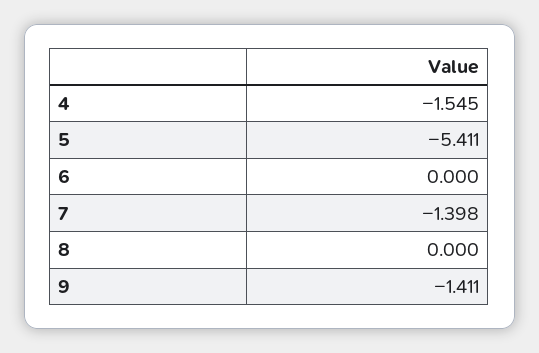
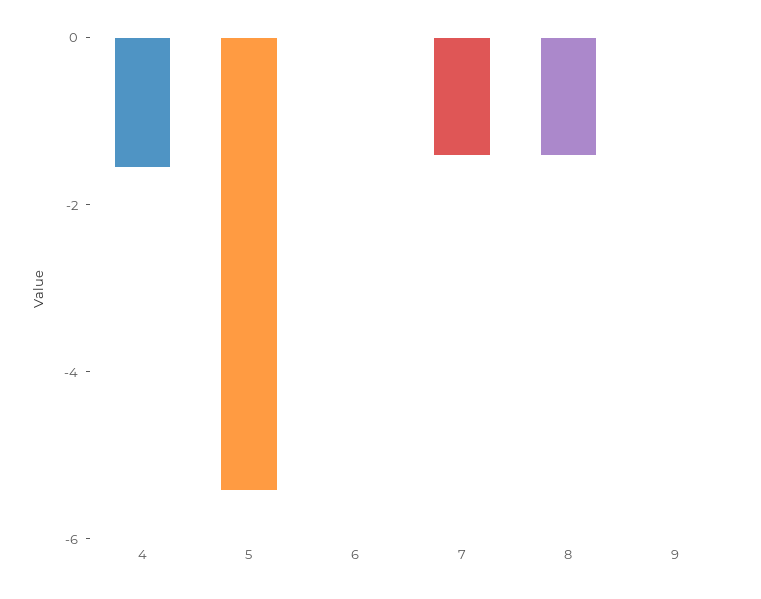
8: 0 -> -1.5
9: -1.411 -> 0

